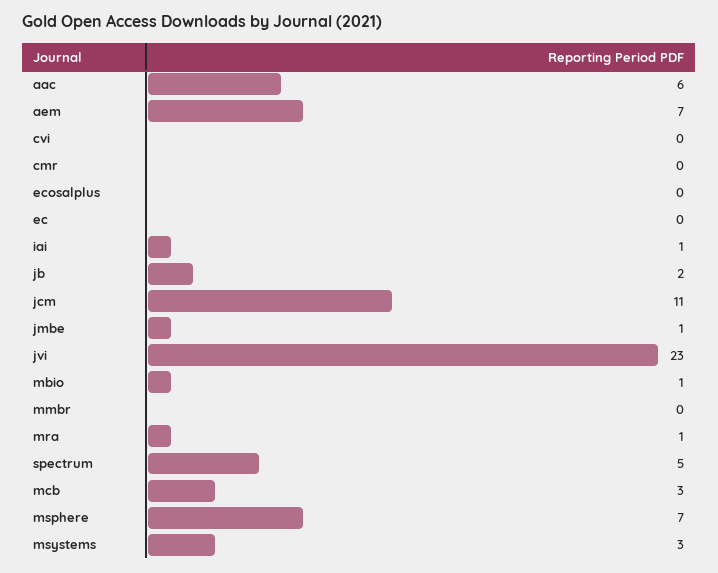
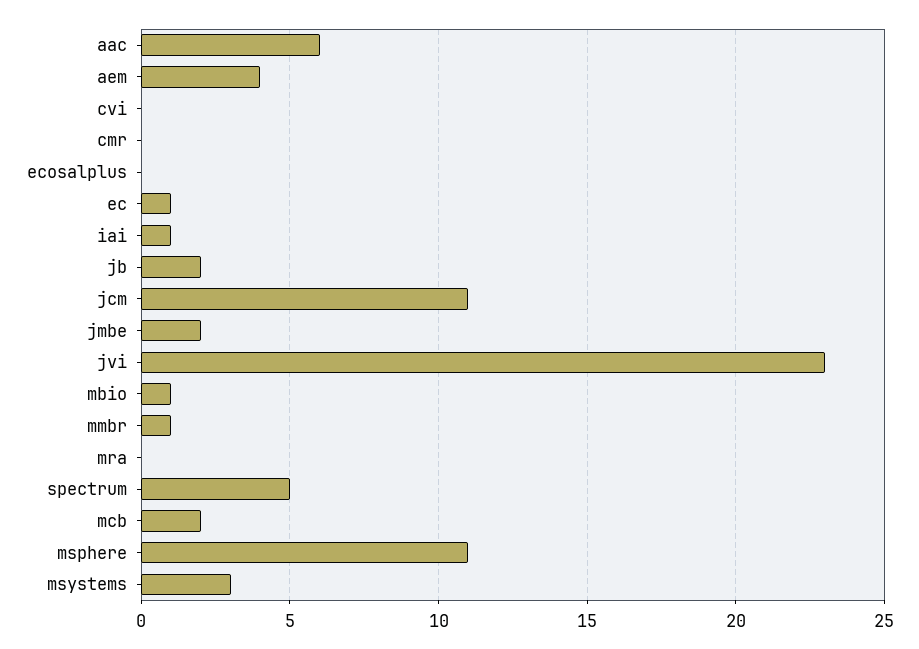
aem: 7 -> 4
ec: 0 -> 1
jmbe: 1 -> 2
mmbr: 0 -> 1
mra: 1 -> 0
mcb: 3 -> 2
msphere: 7 -> 11

